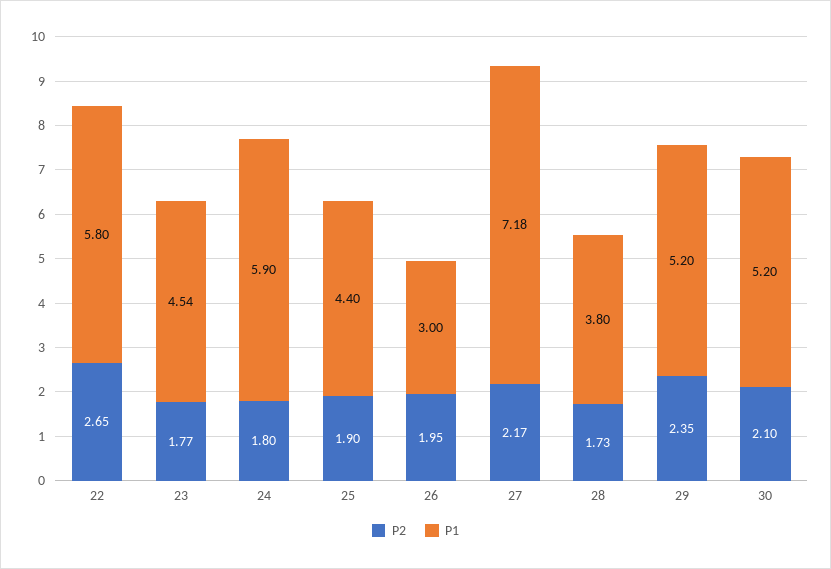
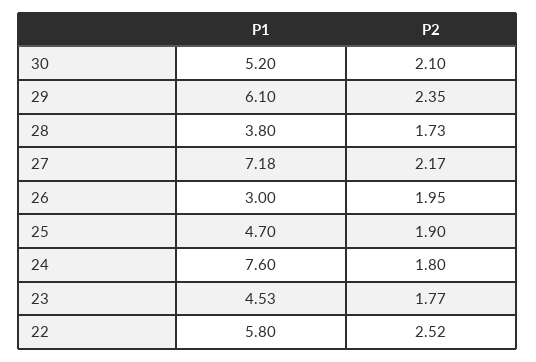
P2, 22: 2.65 -> 2.52
P1, 23: 4.54 -> 4.53
P1, 24: 5.9 -> 7.6
P1, 25: 4.4 -> 4.7
P1, 29: 5.2 -> 6.1

